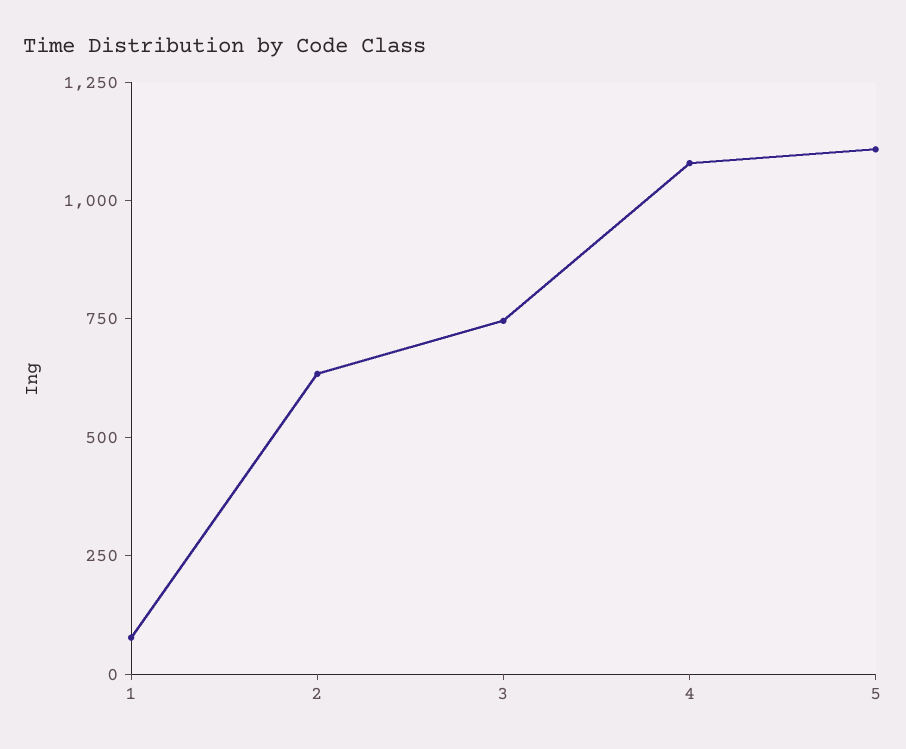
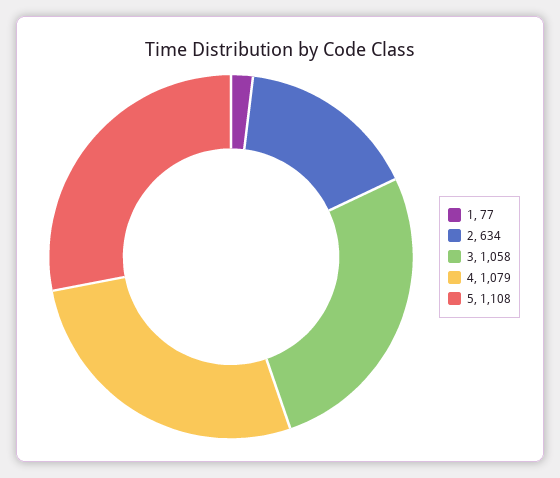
3: 750 -> 1058

